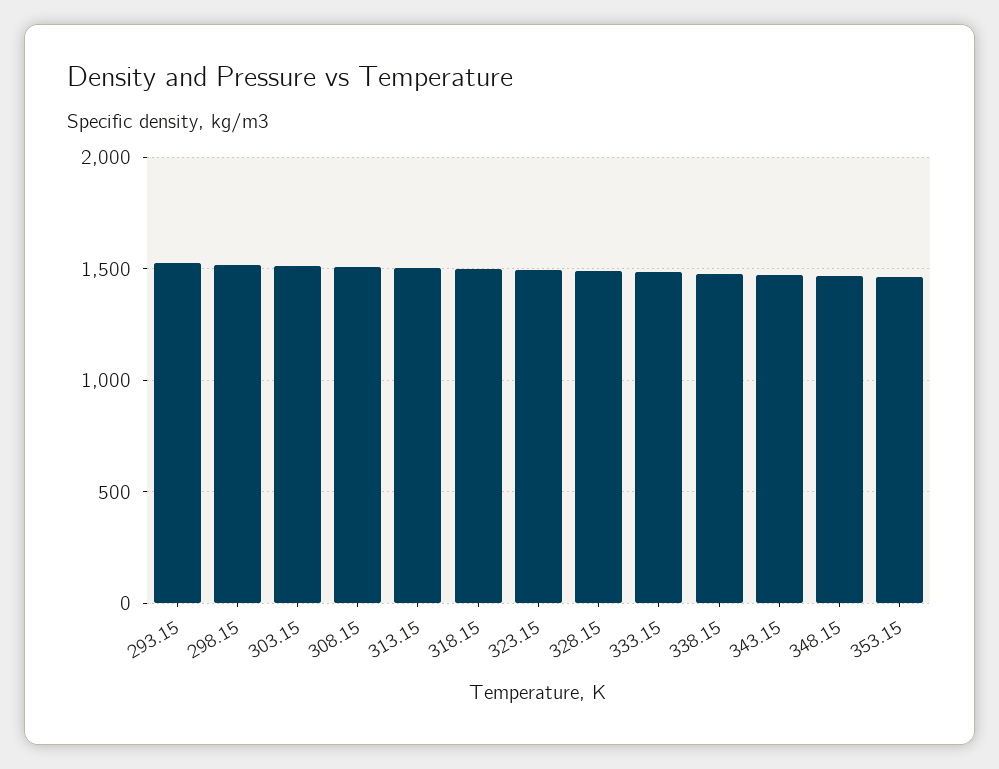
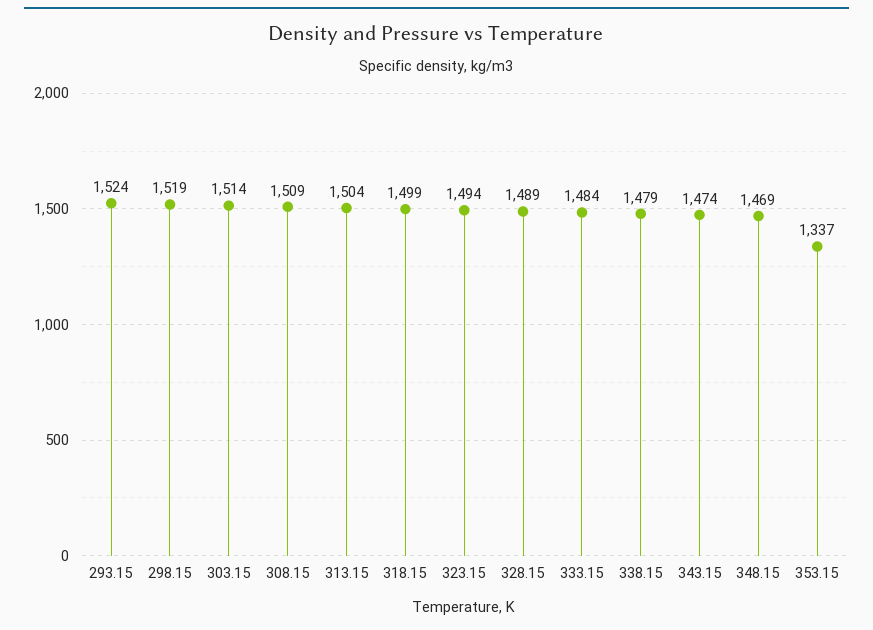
353.15: 1450 -> 1337

